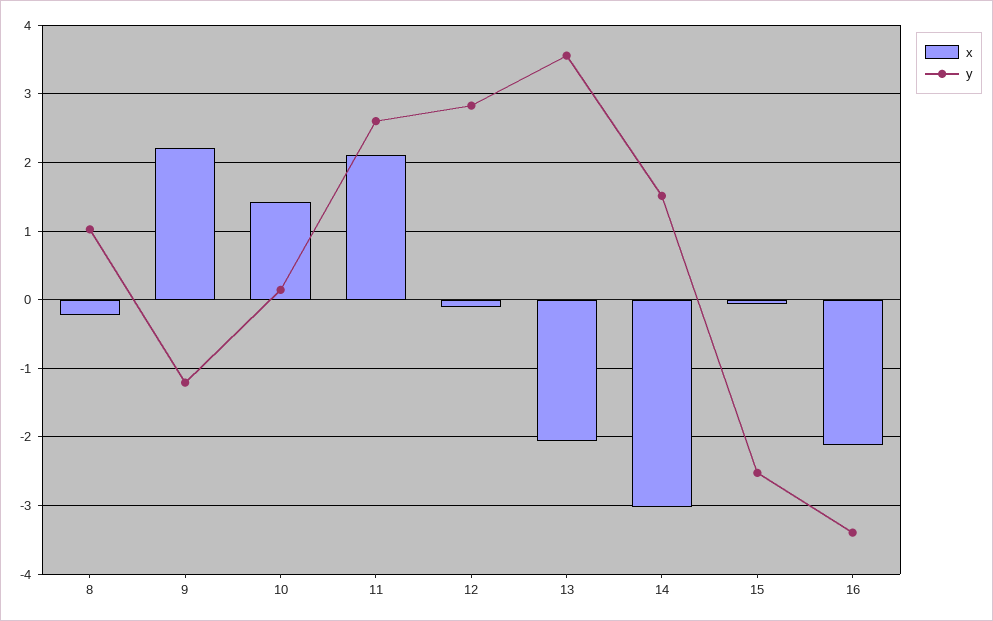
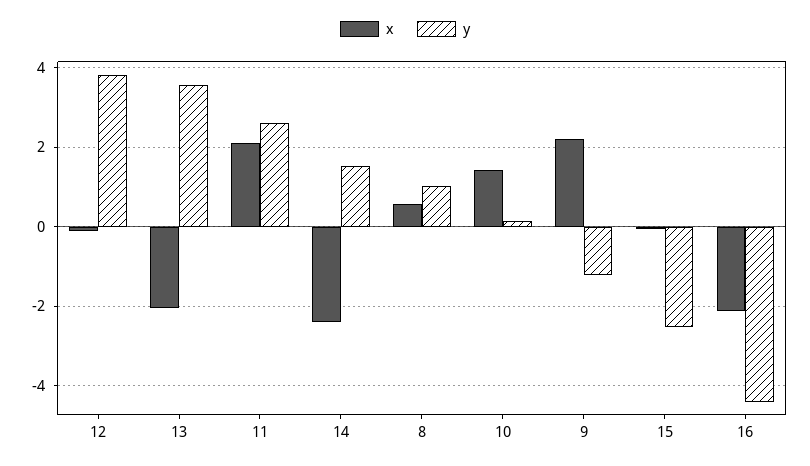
x, 8: -0.2 -> 0.6
y, 12: 2.8 -> 3.8
x, 14: -3 -> -2.4
y, 16: -3.4 -> -4.4

